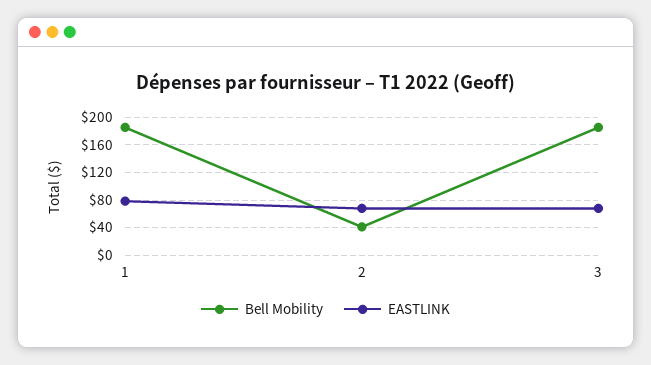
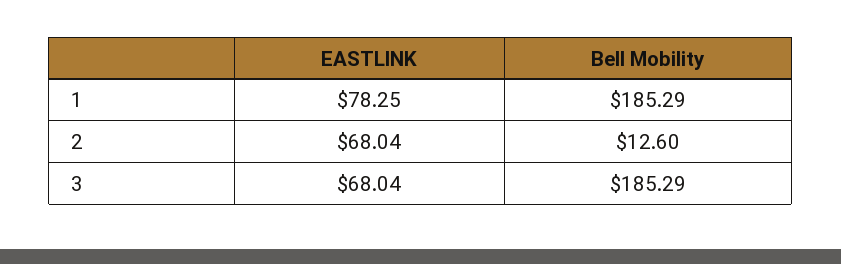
Bell Mobility, 2: 40 -> 12.6

